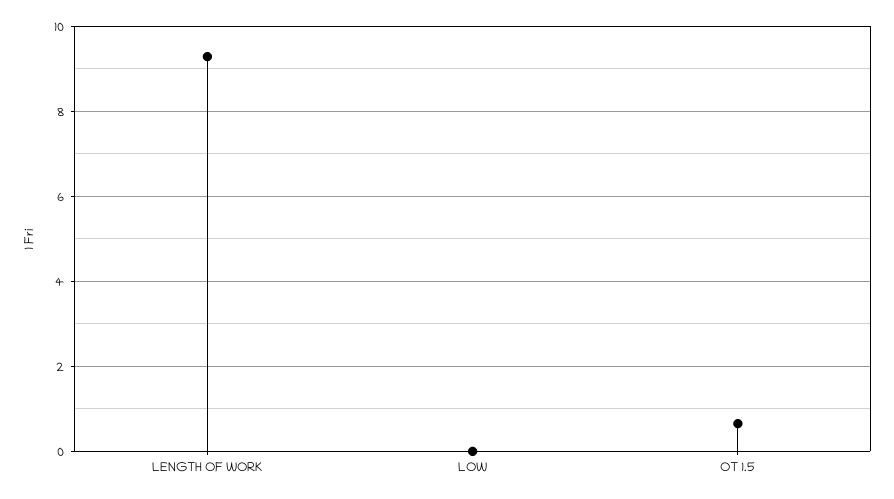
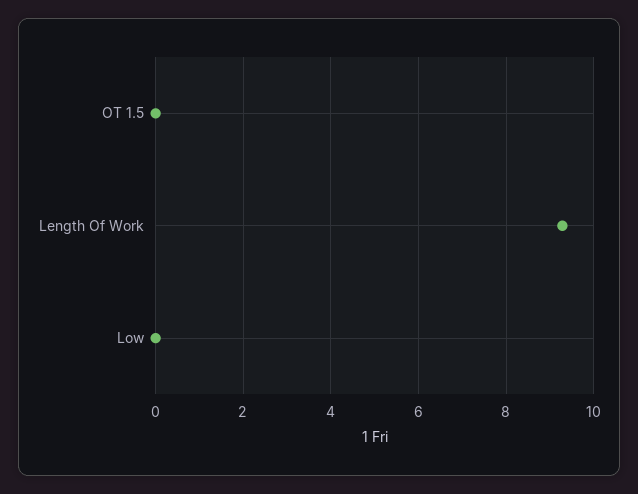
OT 1.5: 0.6 -> 0

